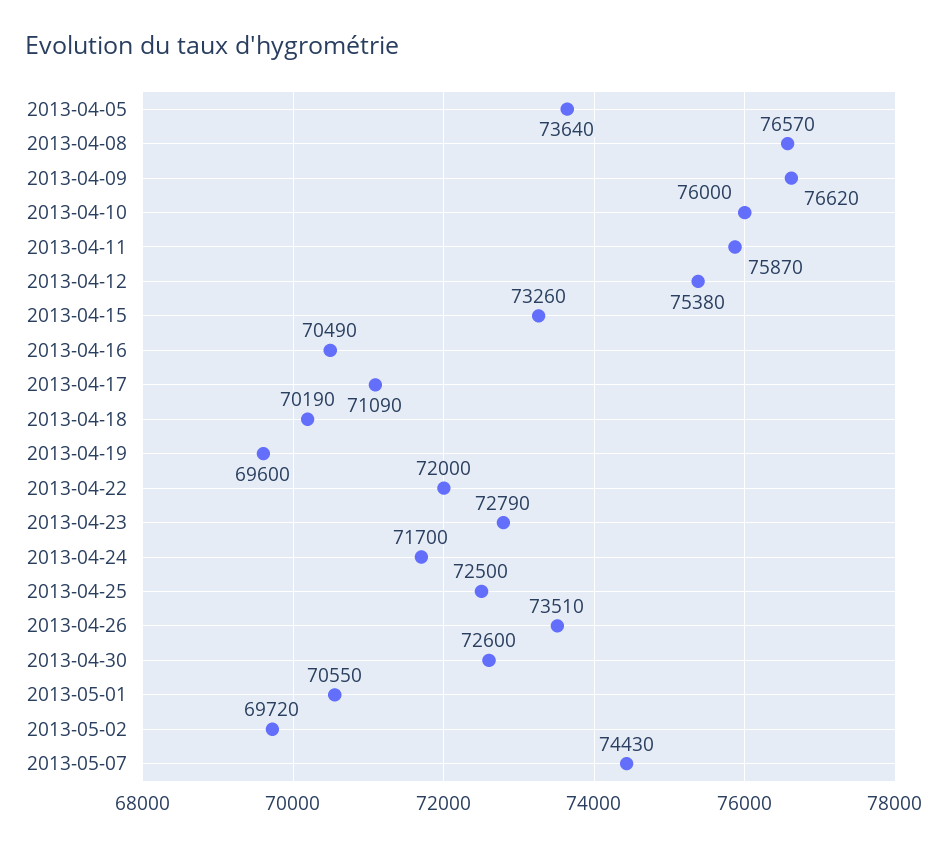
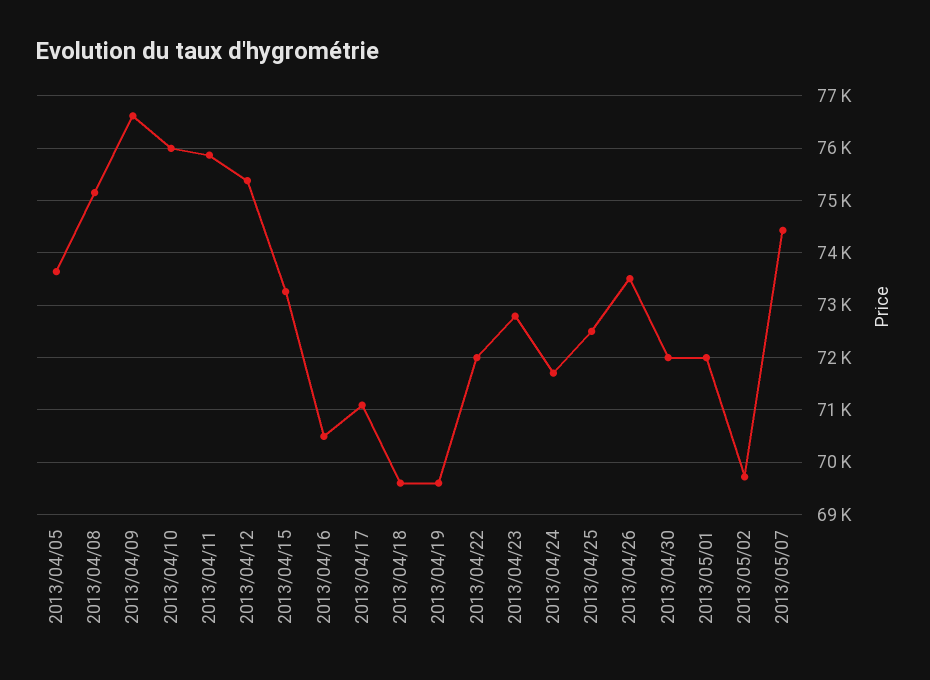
2013-04-08: 76570 -> 75200
2013-04-18: 70190 -> 69600
2013-04-30: 72600 -> 72000
2013-05-01: 70550 -> 72000

